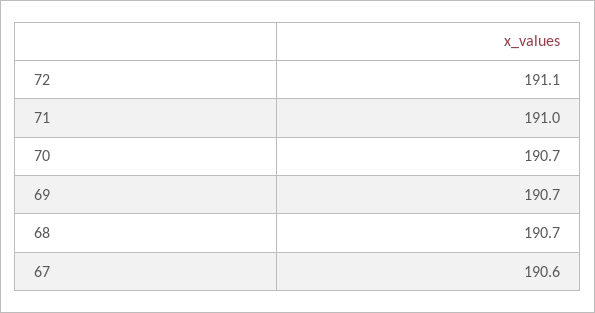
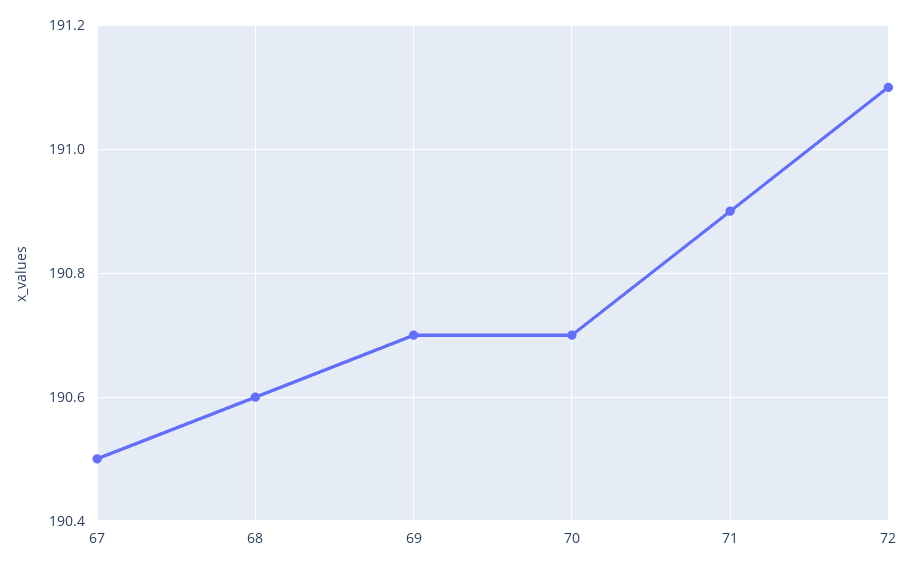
71: 191 -> 190.9
68: 190.7 -> 190.6
67: 190.6 -> 190.5

